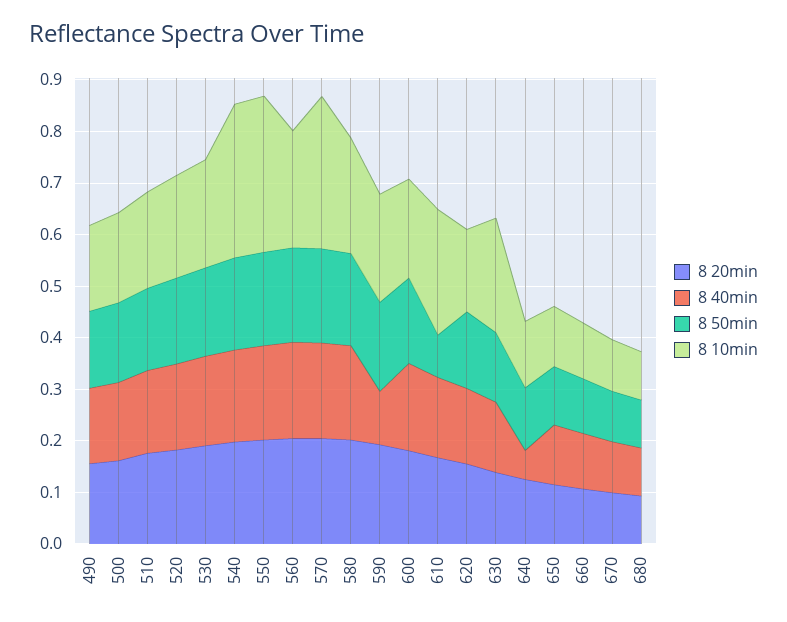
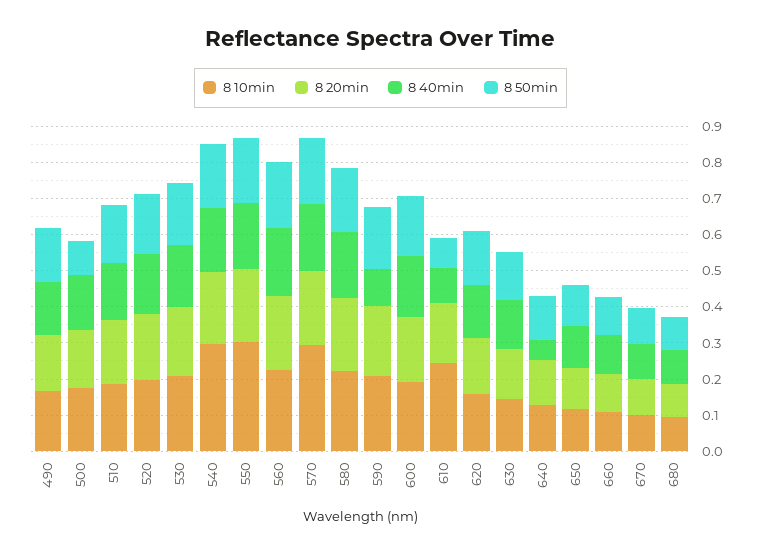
8 50min, 500: 0.16 -> 0.1
8 40min, 610: 0.16 -> 0.1
8 10min, 630: 0.22 -> 0.15

